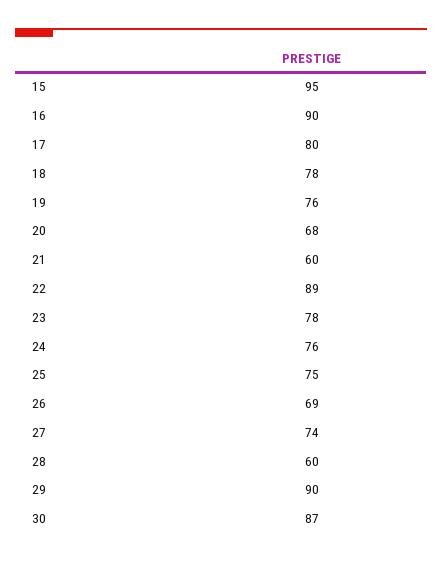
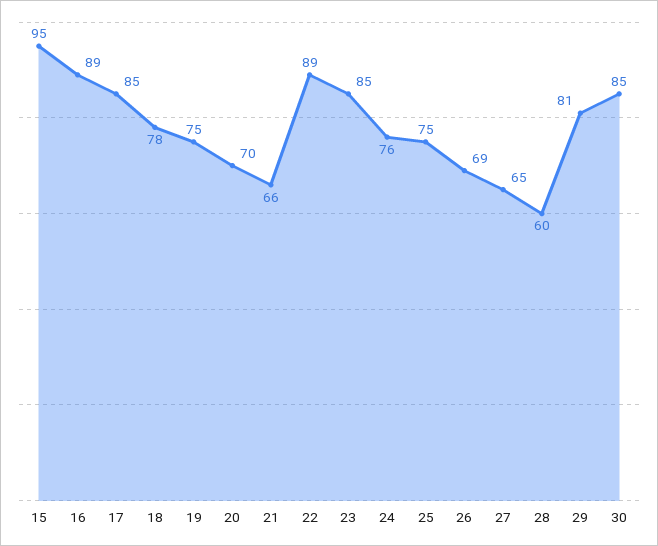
16: 90 -> 89
17: 80 -> 85
19: 76 -> 75
20: 68 -> 70
21: 60 -> 66
23: 78 -> 85
27: 74 -> 65
29: 90 -> 81
30: 87 -> 85

